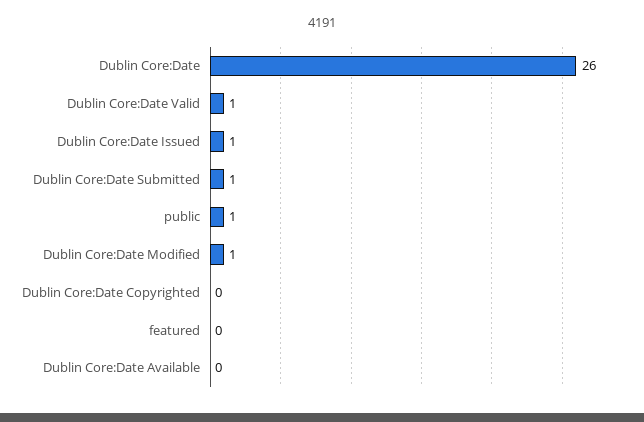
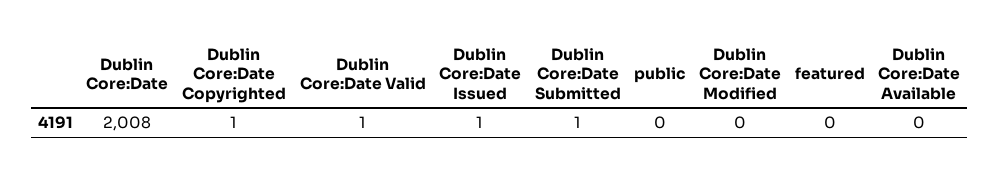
Dublin Core:Date: 26 -> 2008
public: 1 -> 0
Dublin Core:Date Modified: 1 -> 0
Dublin Core:Date Copyrighted: 0 -> 1

